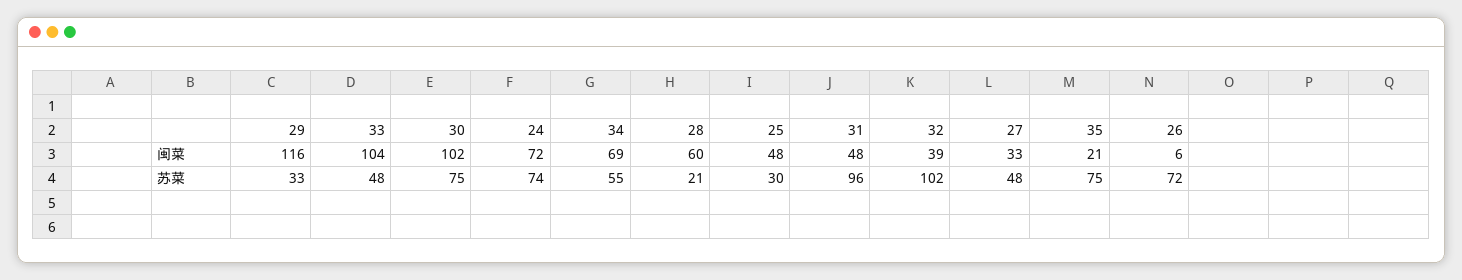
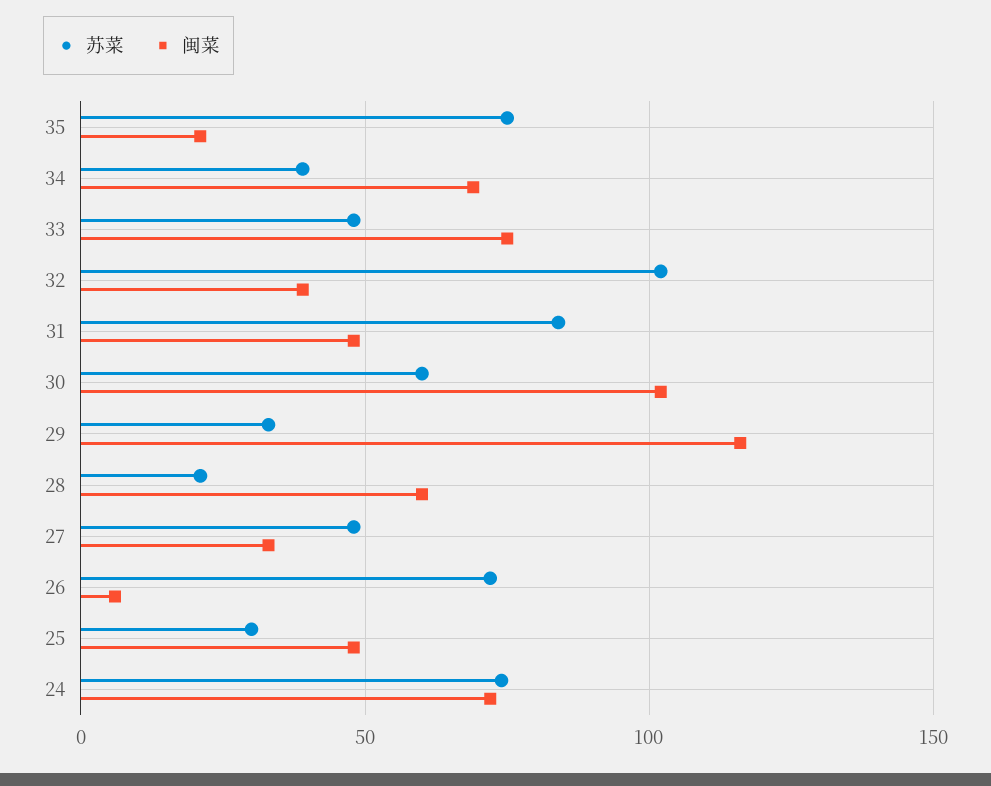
闽菜, 33: 104 -> 75
苏菜, 30: 75 -> 60
苏菜, 34: 55 -> 40
苏菜, 31: 96 -> 85

